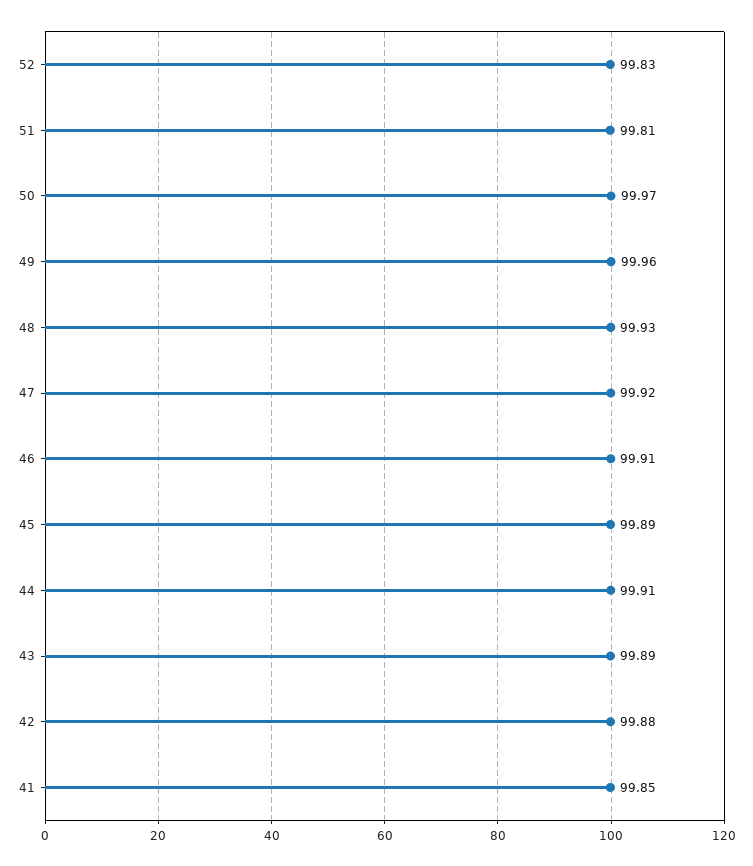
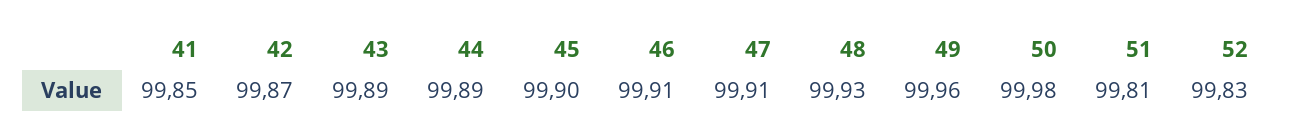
50: 99.97 -> 99.98
47: 99.92 -> 99.91
45: 99.89 -> 99.9
44: 99.91 -> 99.89
42: 99.88 -> 99.87

